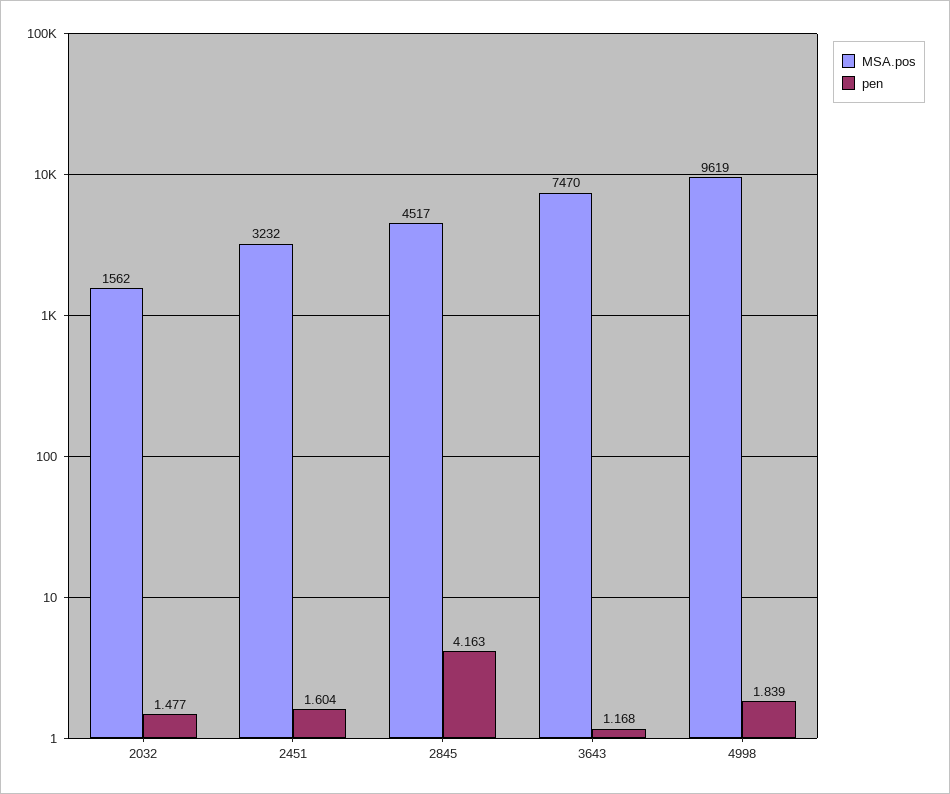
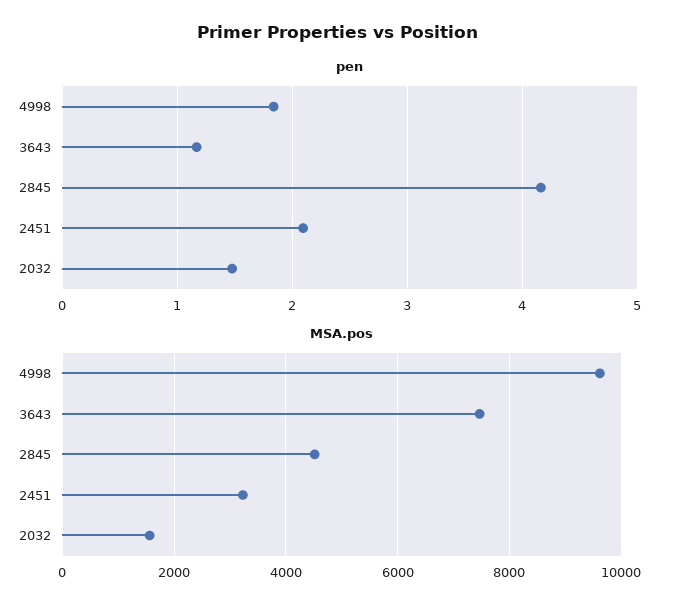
pen, 2451: 1.604 -> 2.1

